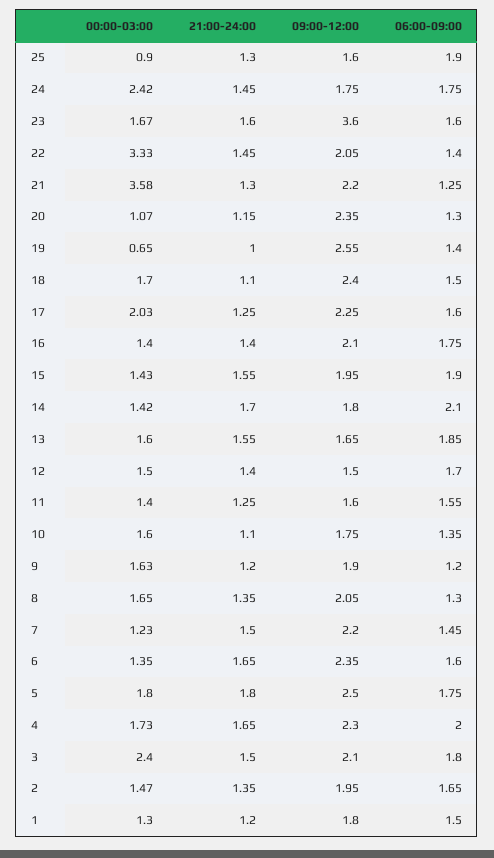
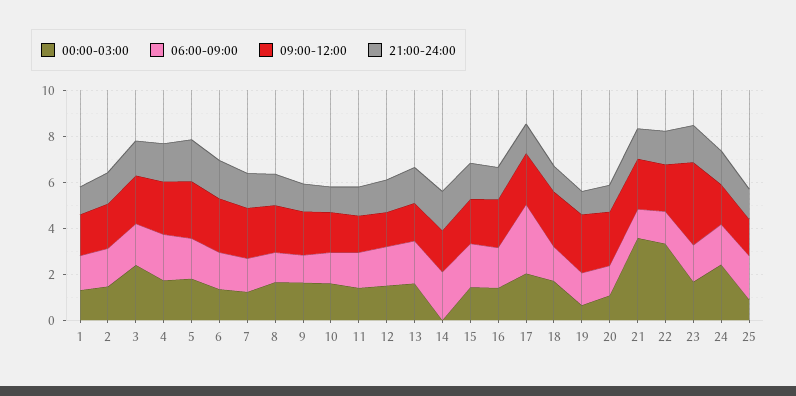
06:00-09:00, 17: 1.6 -> 3
00:00-03:00, 14: 1.42 -> 0

